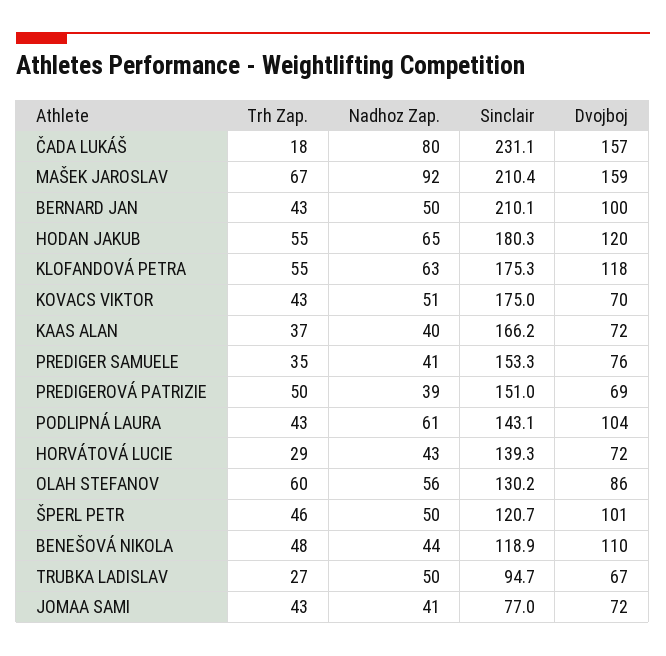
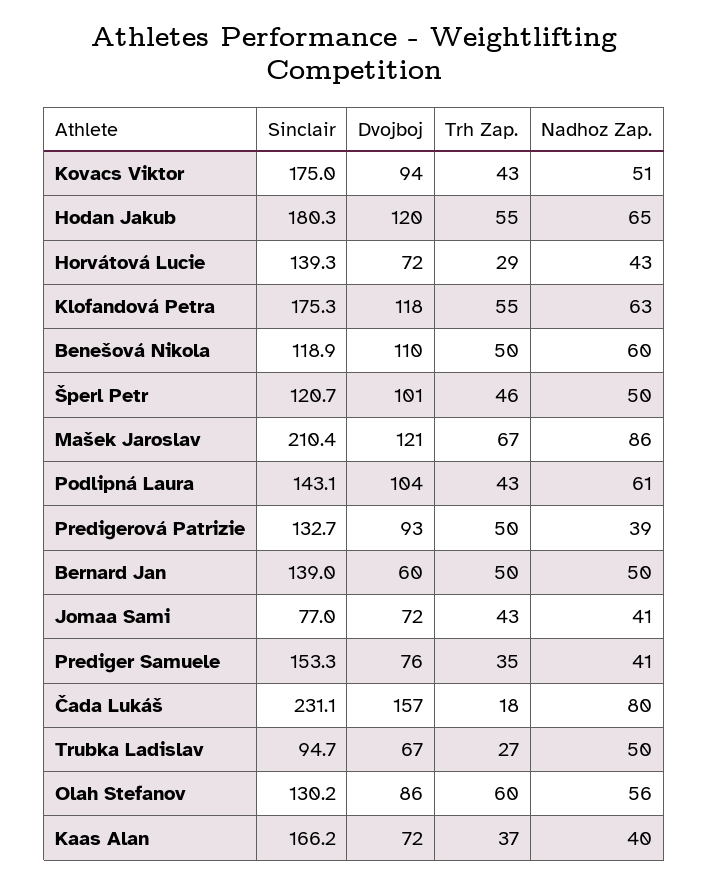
Nadhoz Zap., MAŠEK JAROSLAV: 92 -> 86
Dvojboj, MAŠEK JAROSLAV: 159 -> 121
Trh Zap., BERNARD JAN: 43 -> 50
Sinclair, BERNARD JAN: 210.1 -> 139
Dvojboj, BERNARD JAN: 100 -> 60
Dvojboj, KOVACS VIKTOR: 70 -> 94
Sinclair, PREDIGEROVÁ PATRIZIE: 151 -> 132.7
Dvojboj, PREDIGEROVÁ PATRIZIE: 69 -> 93
Trh Zap., BENEŠOVÁ NIKOLA: 48 -> 50
Nadhoz Zap., BENEŠOVÁ NIKOLA: 44 -> 60

